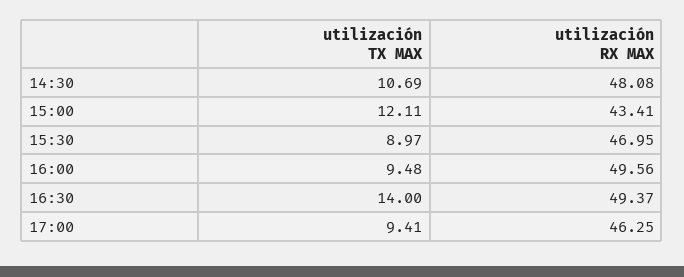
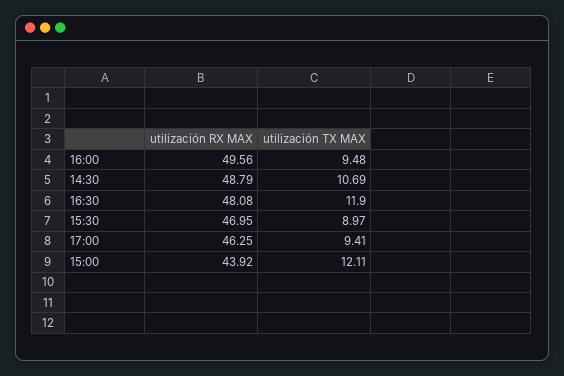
utilización RX MAX, 14:30: 48.08 -> 48.79
utilización RX MAX, 15:00: 43.41 -> 43.92
utilización TX MAX, 16:30: 14 -> 11.9
utilización RX MAX, 16:30: 49.37 -> 48.08

